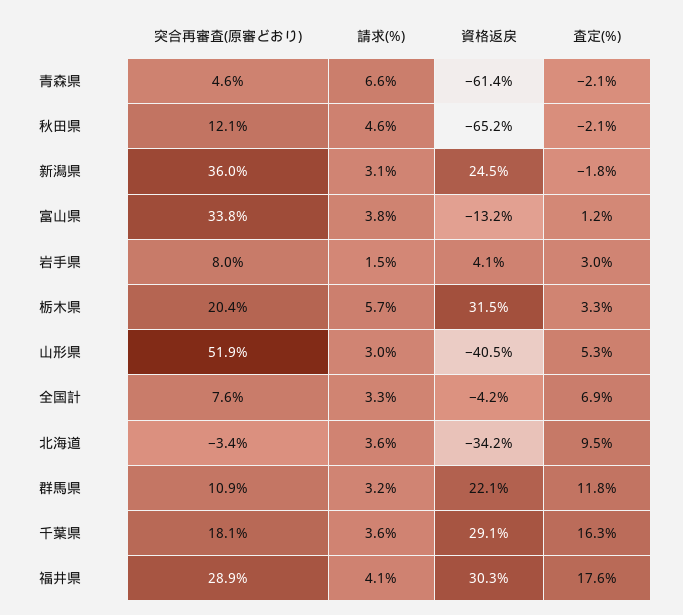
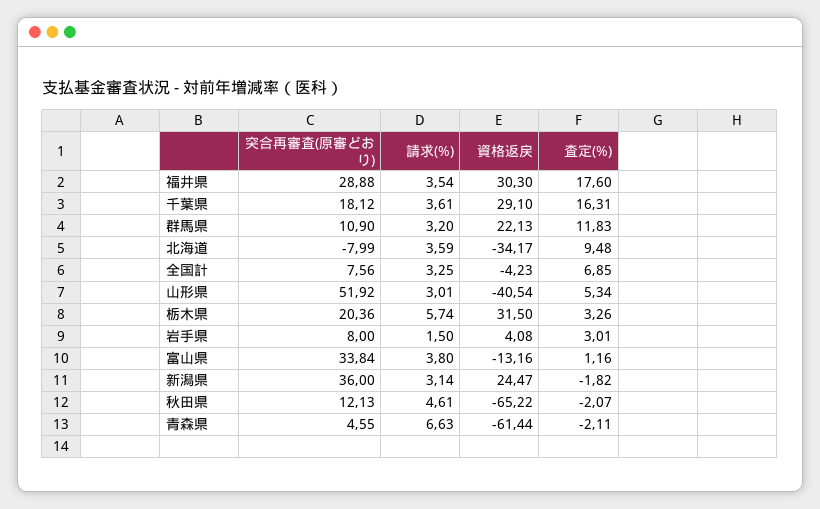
突合再審査(原審どおり), 北海道: -3.4 -> -7.99
請求(%), 福井県: 4.1 -> 3.54

